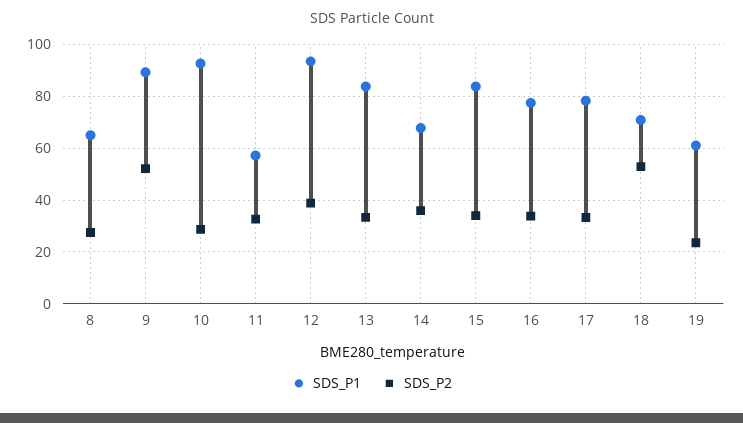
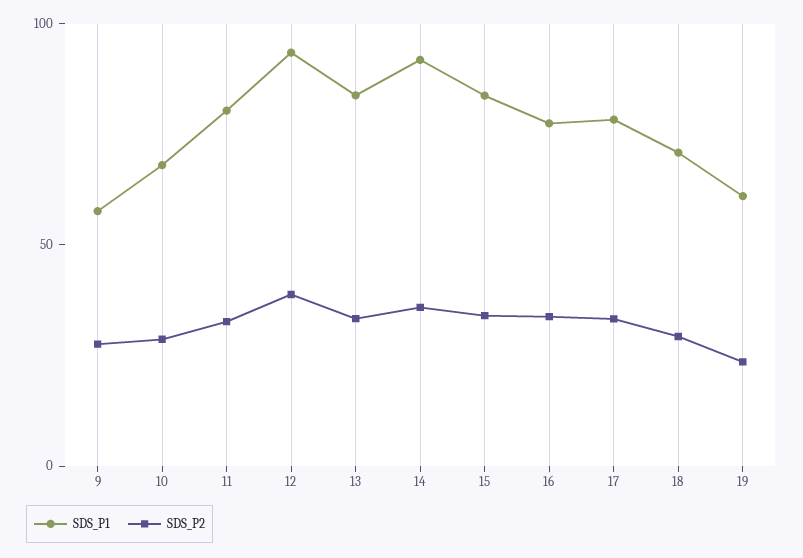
SDS_P1, 8: 65 -> none
SDS_P2, 8: 27.5 -> none
SDS_P1, 9: 90 -> 60
SDS_P2, 9: 52.5 -> 30
SDS_P1, 10: 92.5 -> 70
SDS_P1, 11: 57.5 -> 80
SDS_P1, 14: 67.5 -> 90
SDS_P2, 18: 52.5 -> 30

